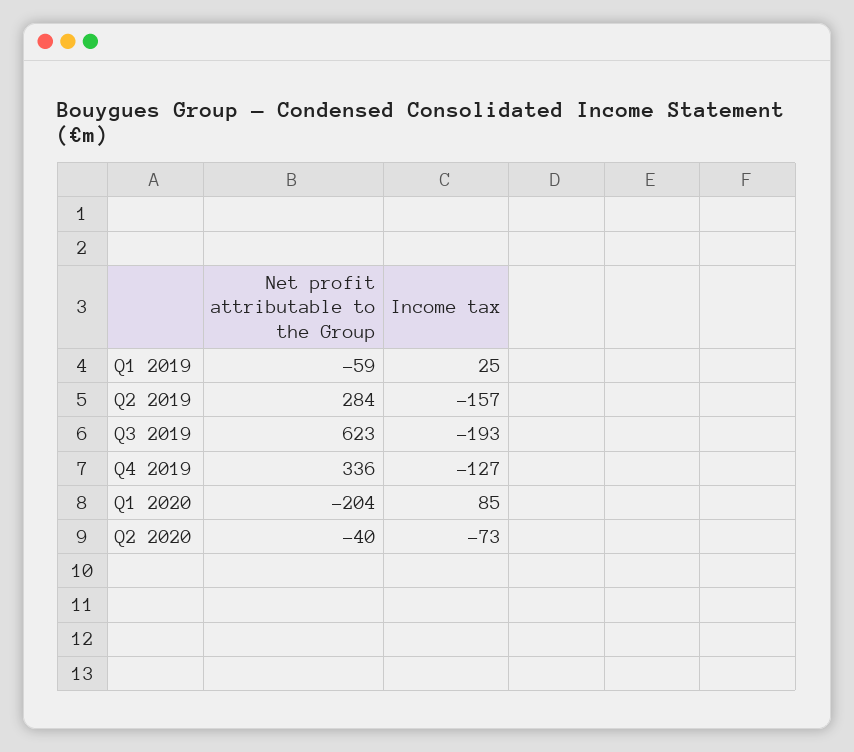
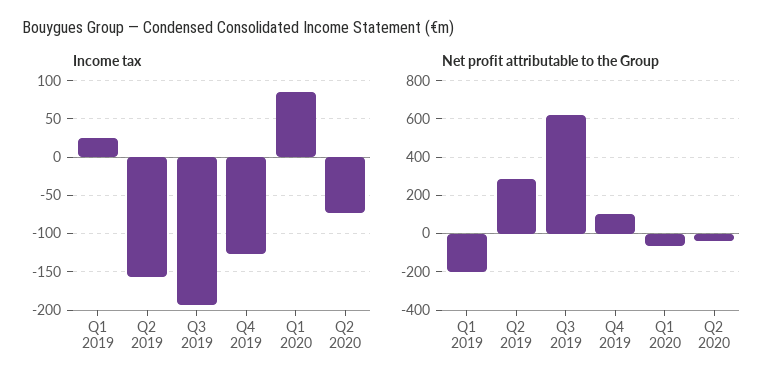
Net profit attributable to the Group, Q1 2019: -59 -> -200
Net profit attributable to the Group, Q4 2019: 336 -> 100
Net profit attributable to the Group, Q1 2020: -204 -> -50

